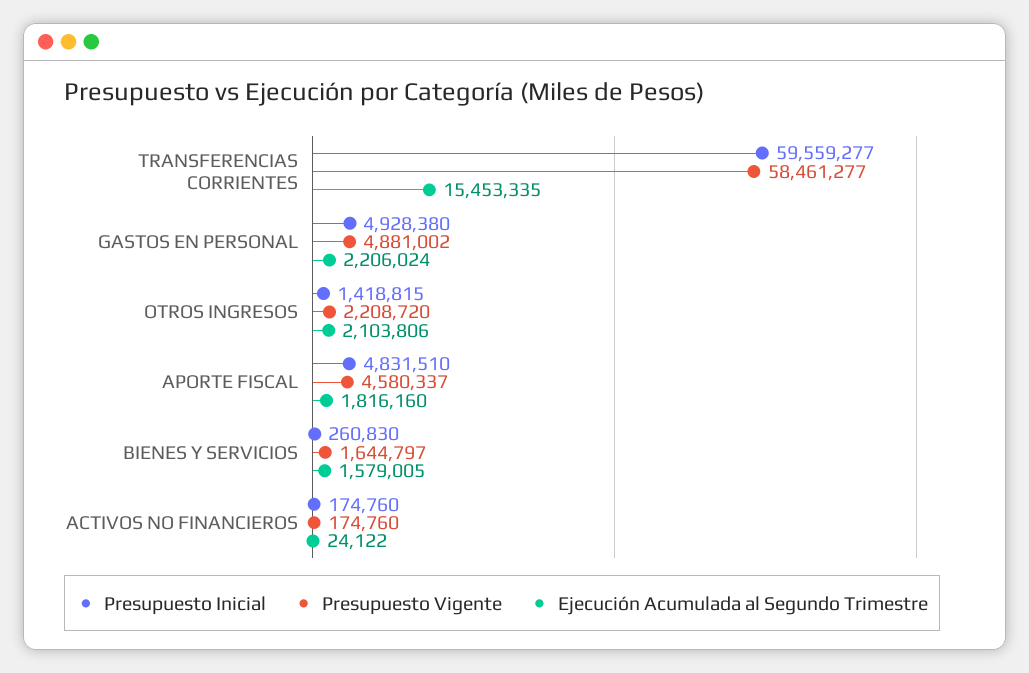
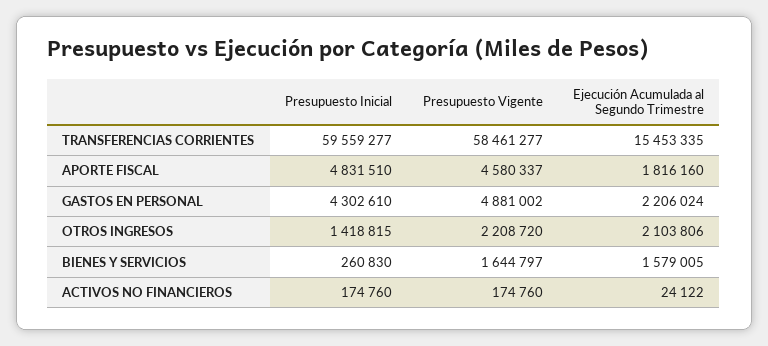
Presupuesto Inicial, GASTOS EN PERSONAL: 4928380 -> 4302610

